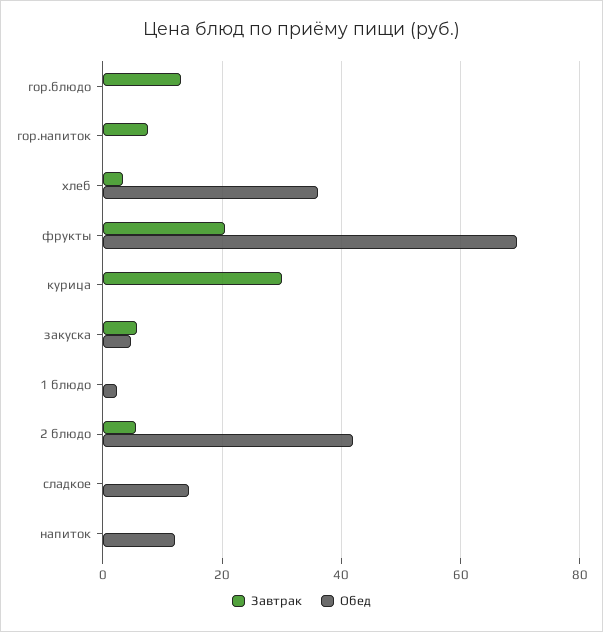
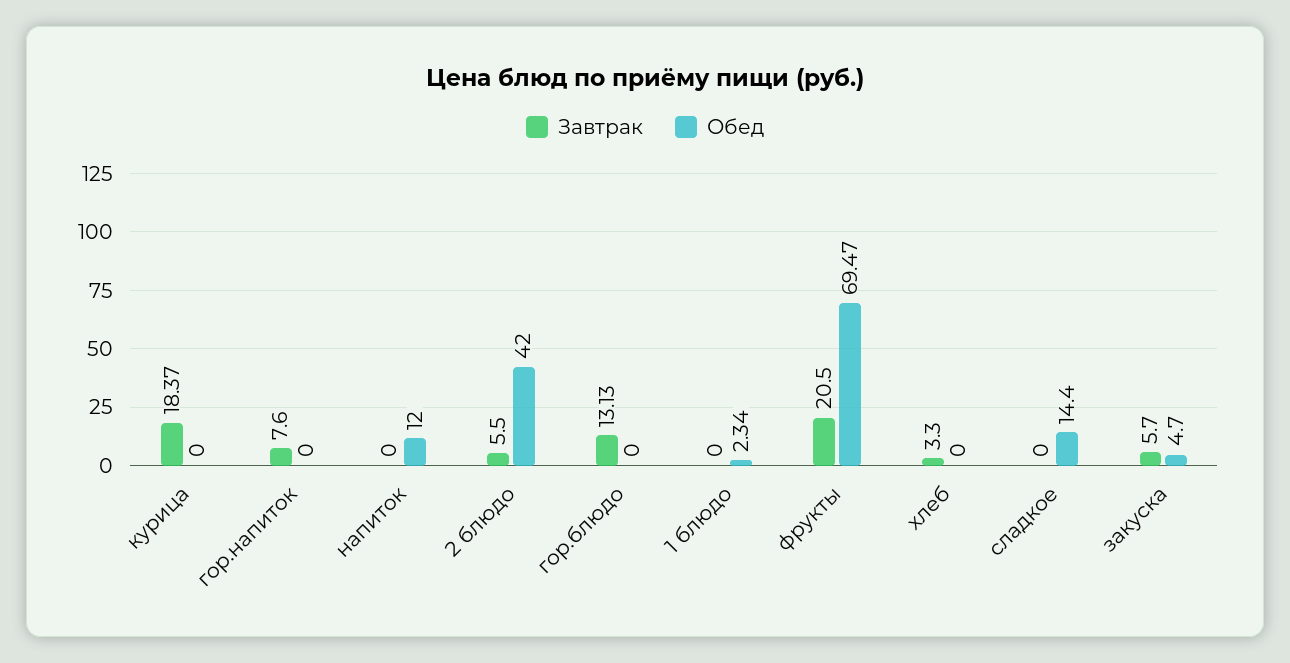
Обед, хлеб: 36 -> 0
Завтрак, курица: 30 -> 18.37

